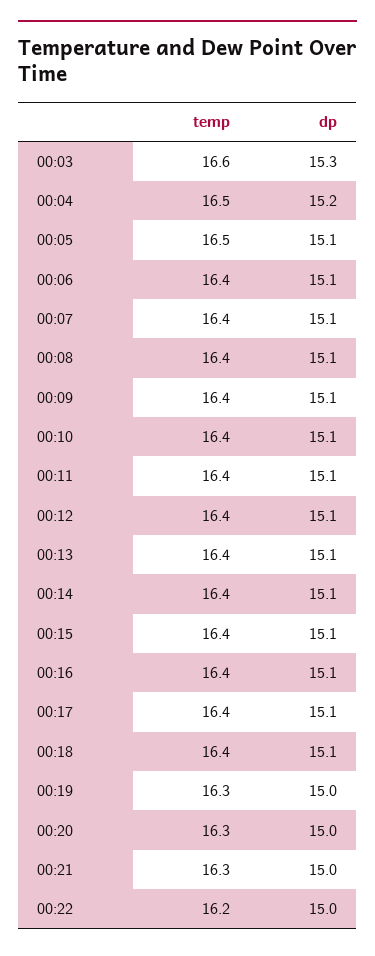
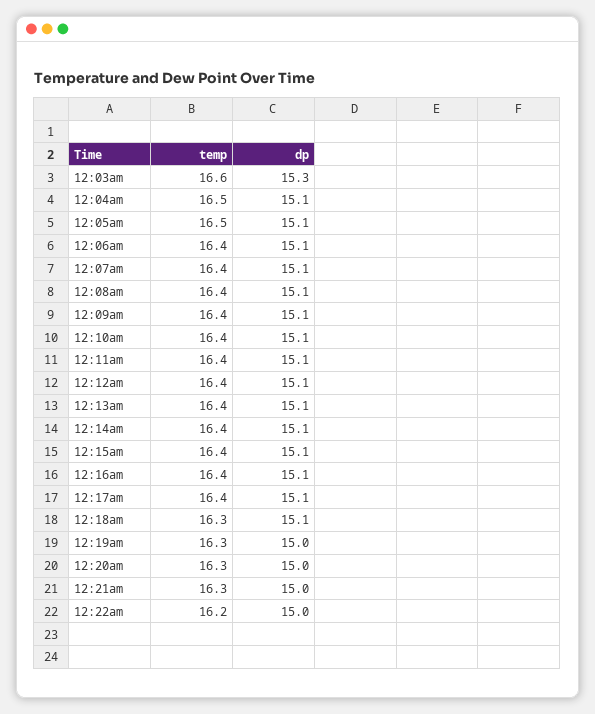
dp, 00:04: 15.2 -> 15.1
temp, 00:18: 16.4 -> 16.3

